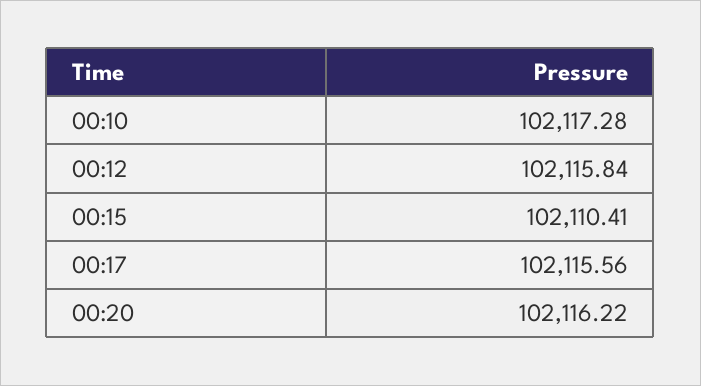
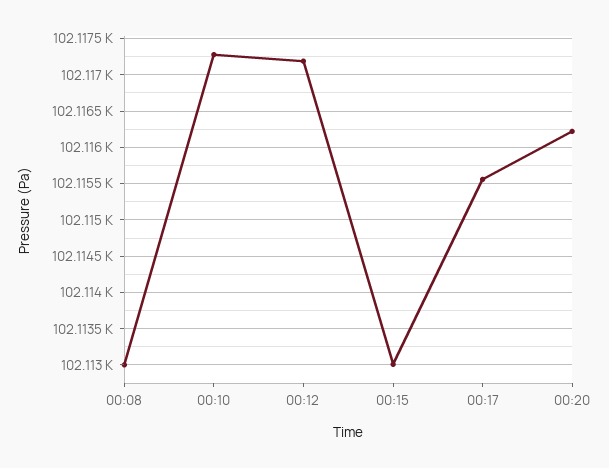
00:12: 102115.84 -> 102117.2
00:15: 102110.41 -> 102113
00:08: none -> 102113

